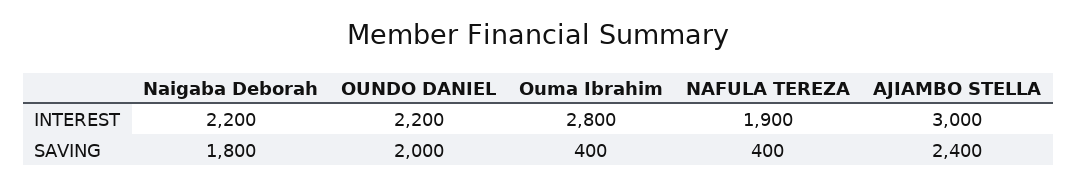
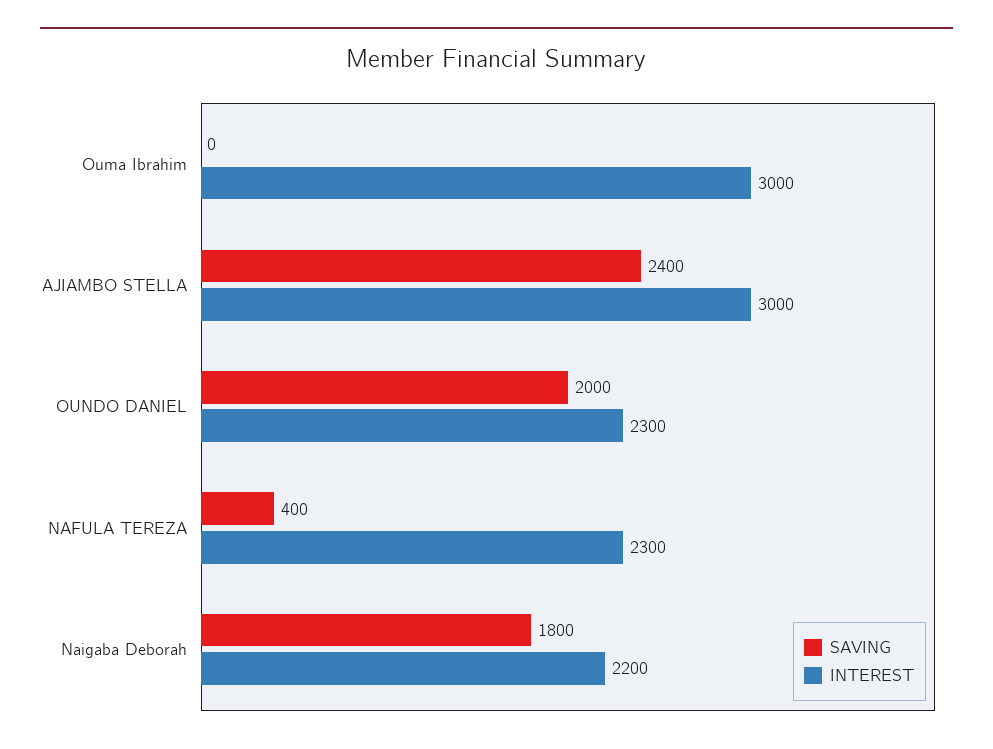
INTEREST, OUNDO DANIEL: 2200 -> 2300
INTEREST, Ouma Ibrahim: 2800 -> 3000
INTEREST, NAFULA TEREZA: 1900 -> 2300
SAVING, Ouma Ibrahim: 400 -> 0

